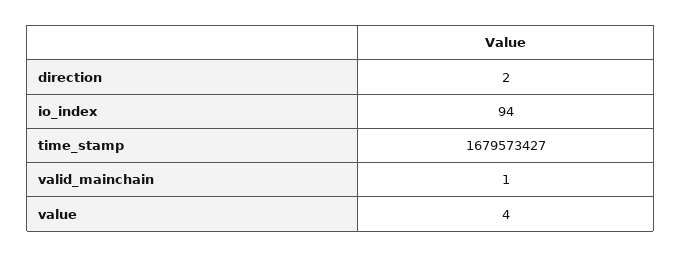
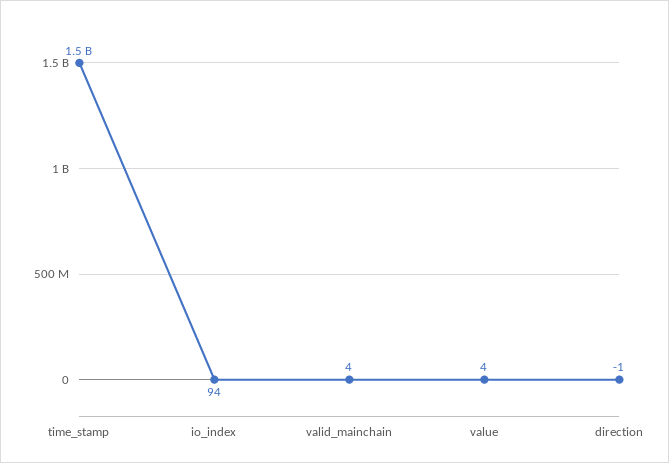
direction: 2 -> -1
time_stamp: 1679573427 -> 1500000000
valid_mainchain: 1 -> 4

